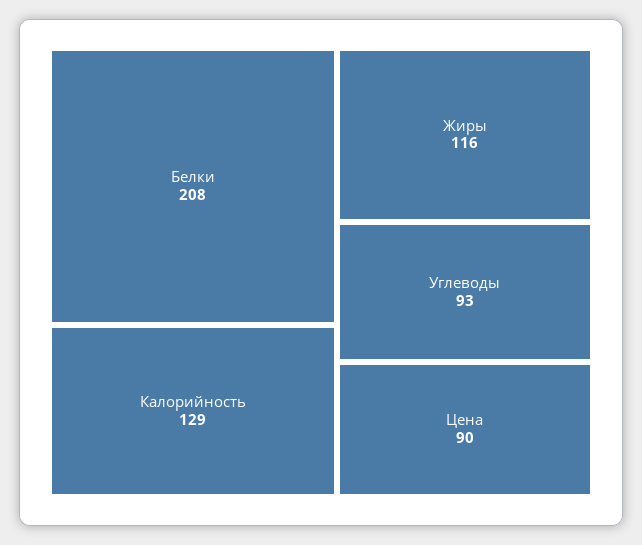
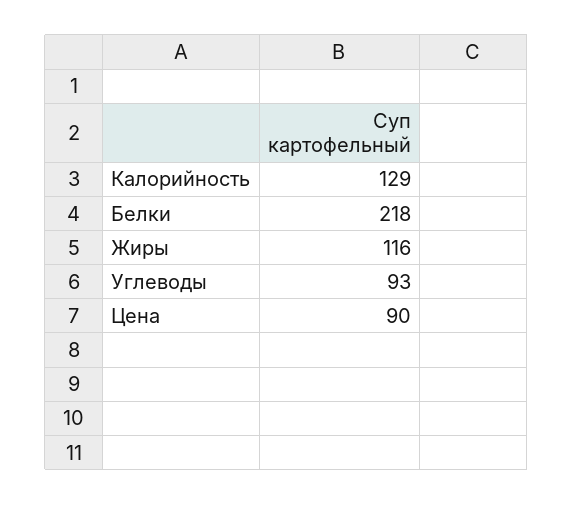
Белки: 208 -> 218

